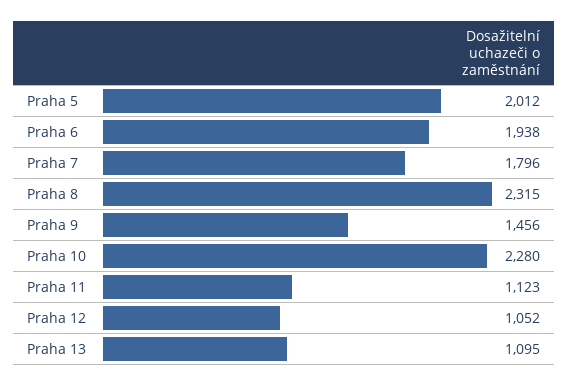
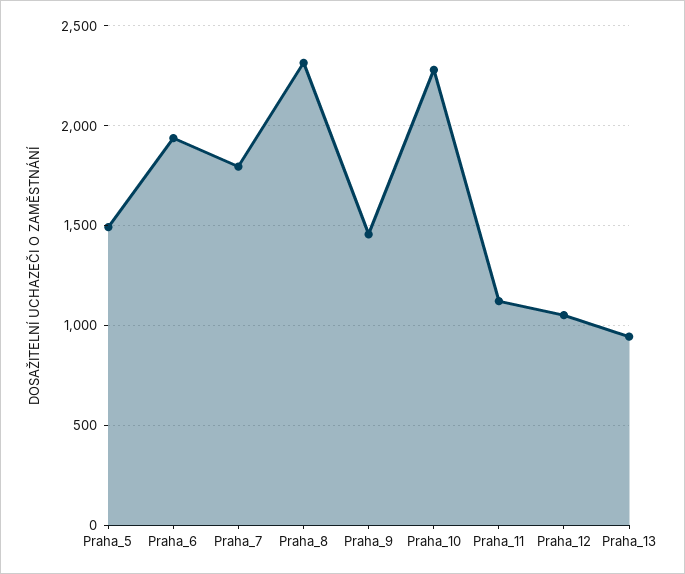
Praha 5: 2012 -> 1500
Praha 13: 1095 -> 950

